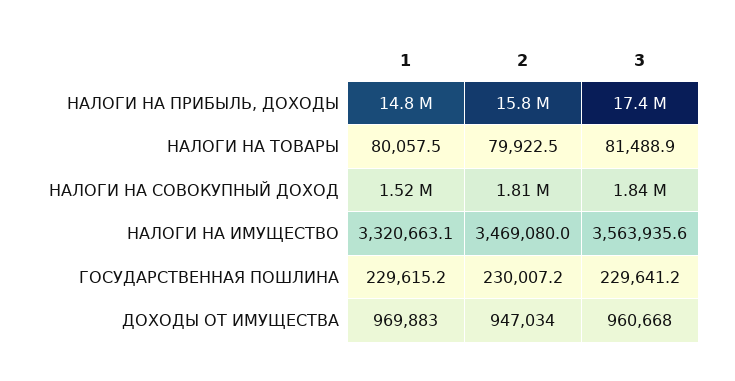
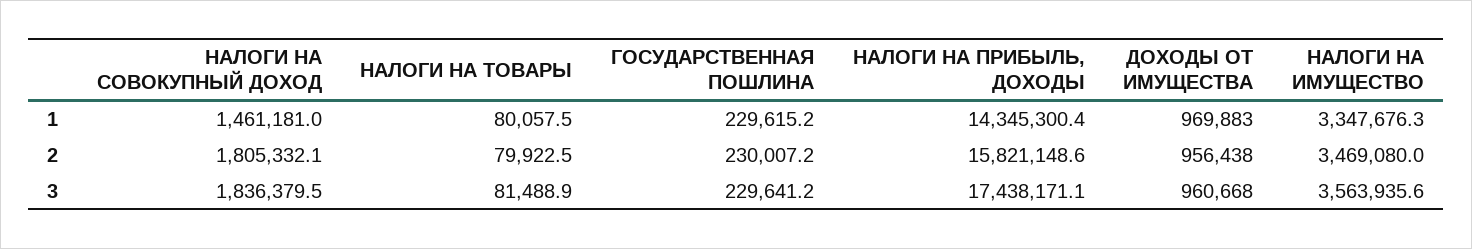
1, НАЛОГИ НА ПРИБЫЛЬ, ДОХОДЫ: 14800000 -> 14345300.4
1, НАЛОГИ НА СОВОКУПНЫЙ ДОХОД: 1520000 -> 1461181
1, НАЛОГИ НА ИМУЩЕСТВО: 3320663.1 -> 3347676.3
2, ДОХОДЫ ОТ ИМУЩЕСТВА: 947034 -> 956438

